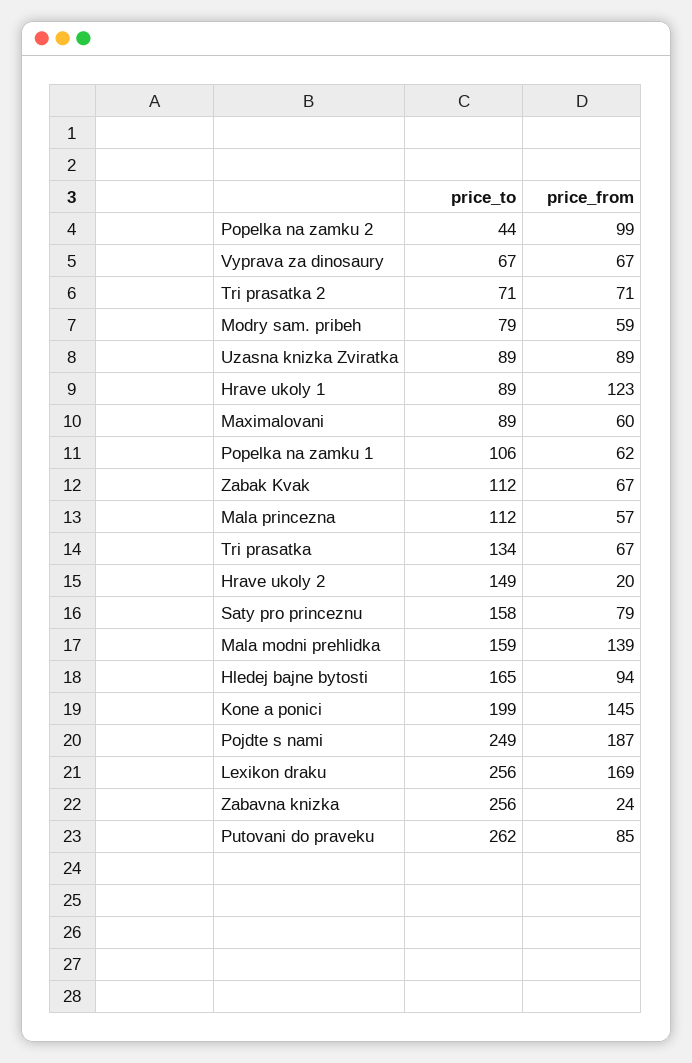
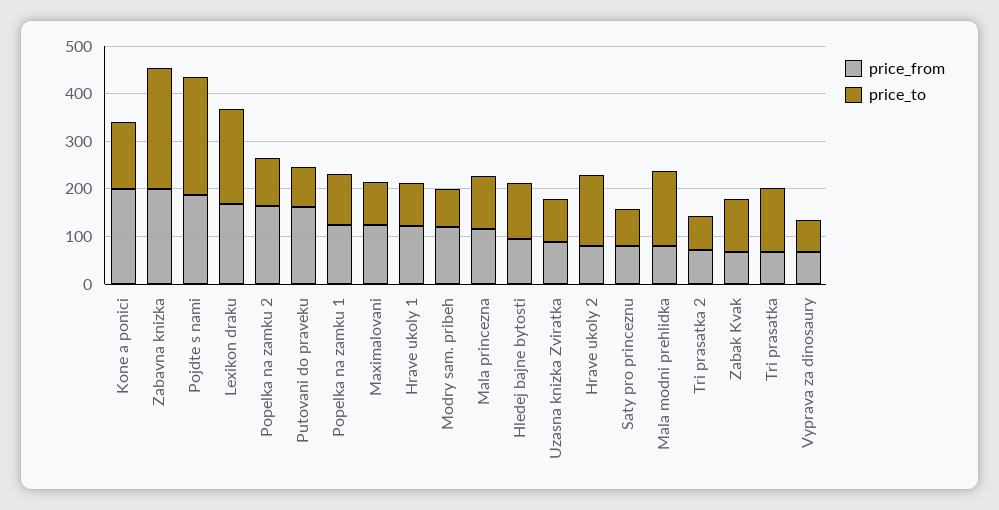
price_to, Popelka na zamku 2: 44 -> 100
price_from, Popelka na zamku 2: 99 -> 160
price_from, Modry sam. pribeh: 59 -> 120
price_from, Maximalovani: 60 -> 120
price_from, Popelka na zamku 1: 62 -> 120
price_from, Mala princezna: 57 -> 120
price_from, Hrave ukoly 2: 20 -> 80
price_to, Saty pro princeznu: 158 -> 80
price_from, Mala modni prehlidka: 139 -> 80
price_to, Hledej bajne bytosti: 165 -> 120
price_to, Kone a ponici: 199 -> 140
price_from, Kone a ponici: 145 -> 200
price_to, Lexikon draku: 256 -> 200
price_from, Zabavna knizka: 24 -> 200
price_to, Putovani do praveku: 262 -> 80
price_from, Putovani do praveku: 85 -> 160

